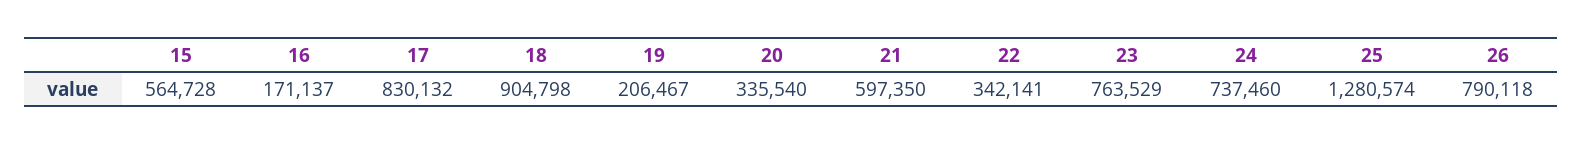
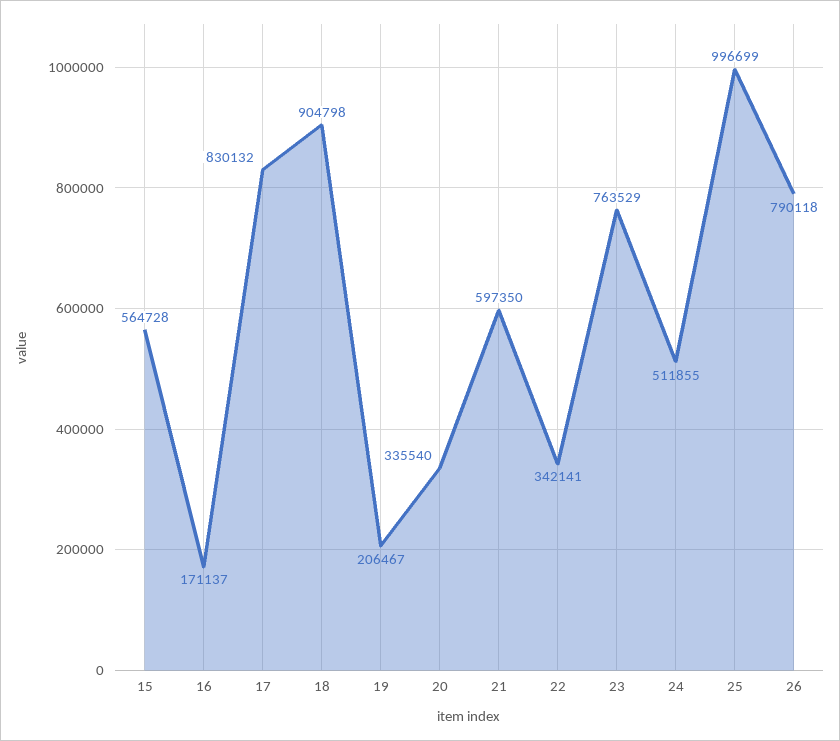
24: 737460 -> 511855
25: 1280574 -> 996699

